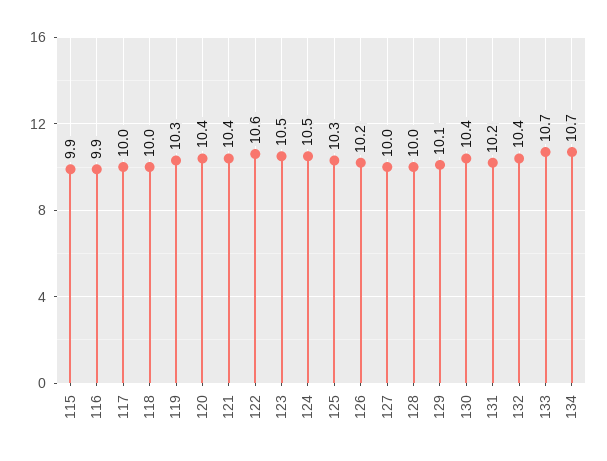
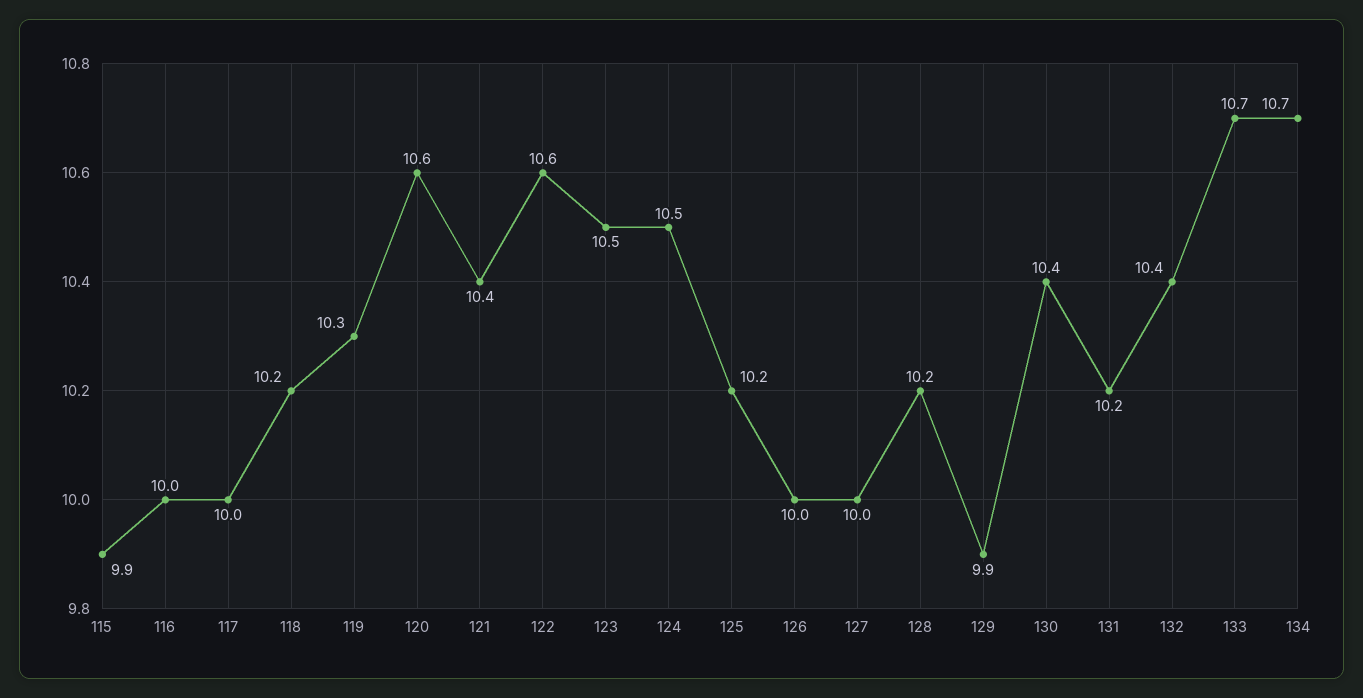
116: 9.9 -> 10
118: 10 -> 10.2
120: 10.4 -> 10.6
125: 10.3 -> 10.2
126: 10.2 -> 10
128: 10 -> 10.2
129: 10.1 -> 9.9

